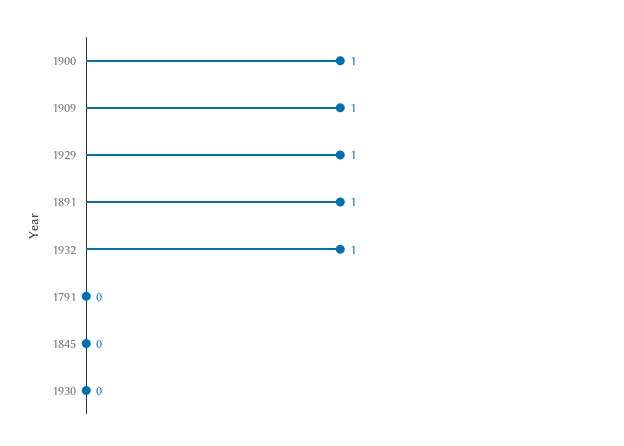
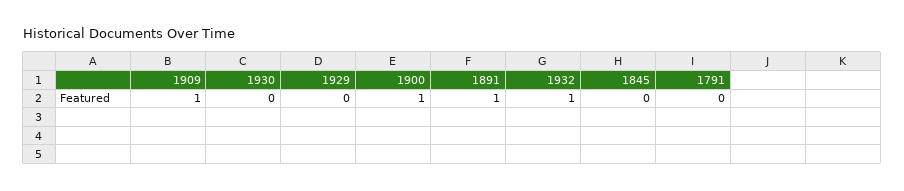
1929: 1 -> 0

